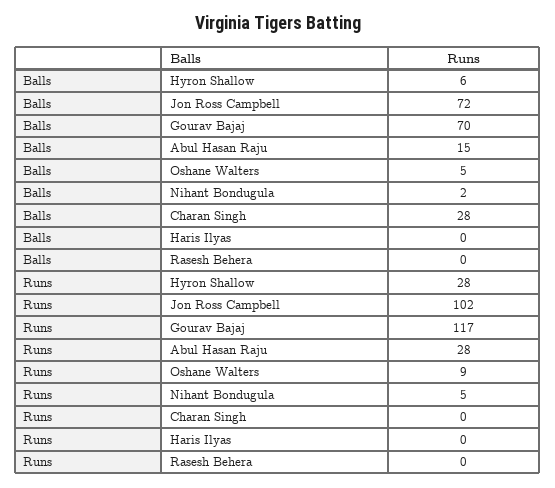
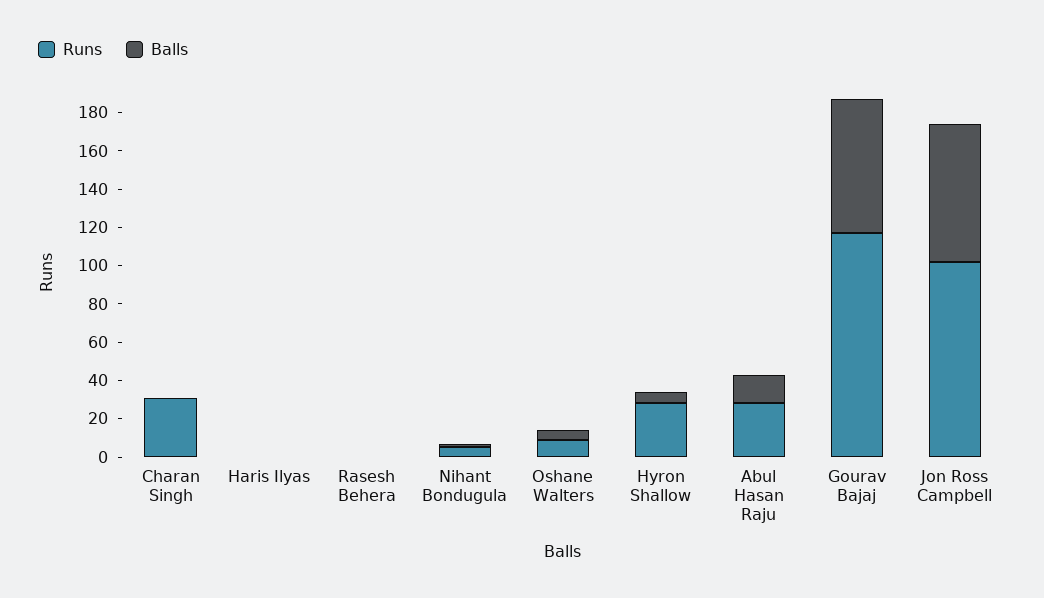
Balls, Charan Singh: 28 -> 0
Runs, Charan Singh: 0 -> 30

